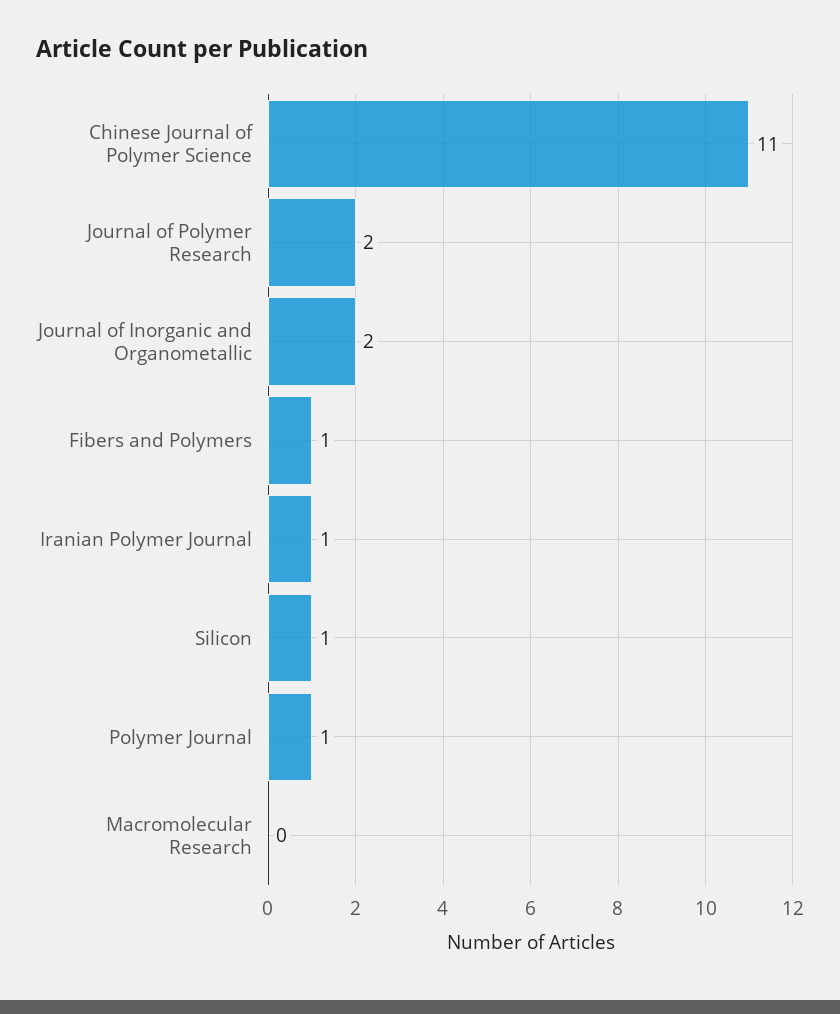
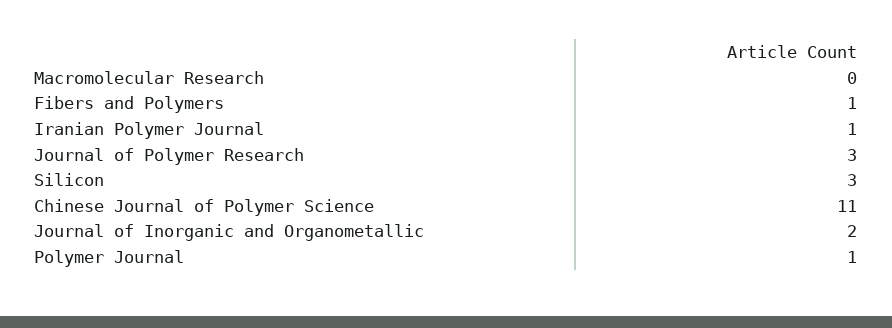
Journal of Polymer Research: 2 -> 3
Silicon: 1 -> 3

